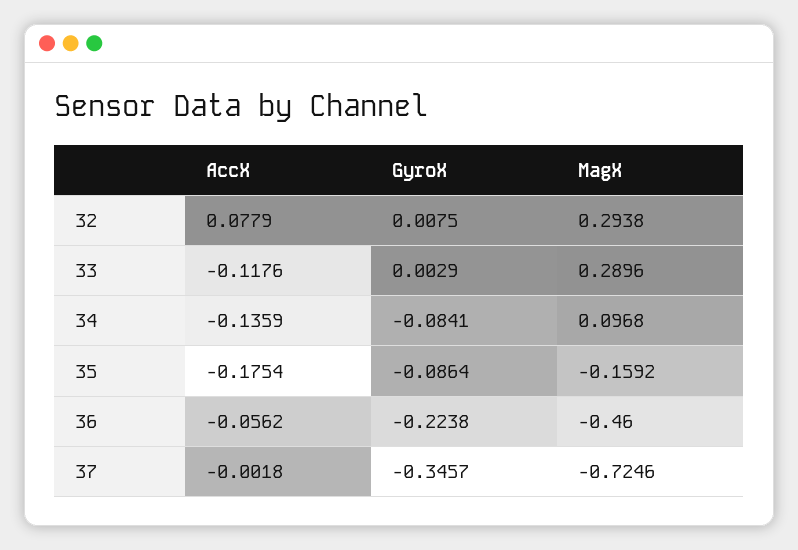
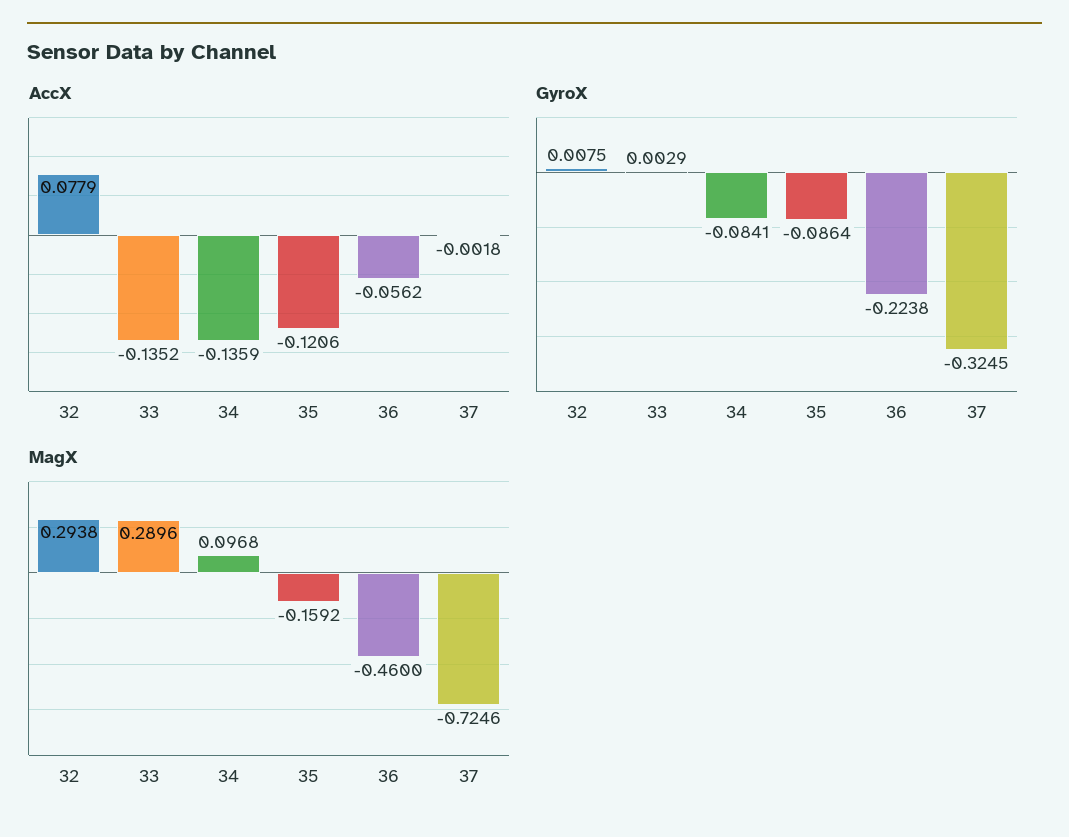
AccX, 33: -0.1176 -> -0.1352
AccX, 35: -0.1754 -> -0.1206
GyroX, 37: -0.3457 -> -0.3245

